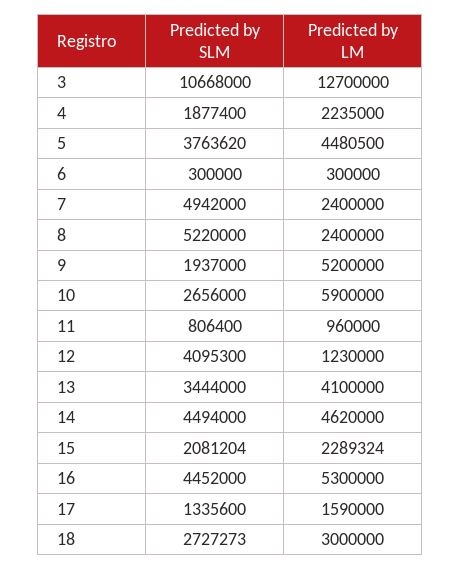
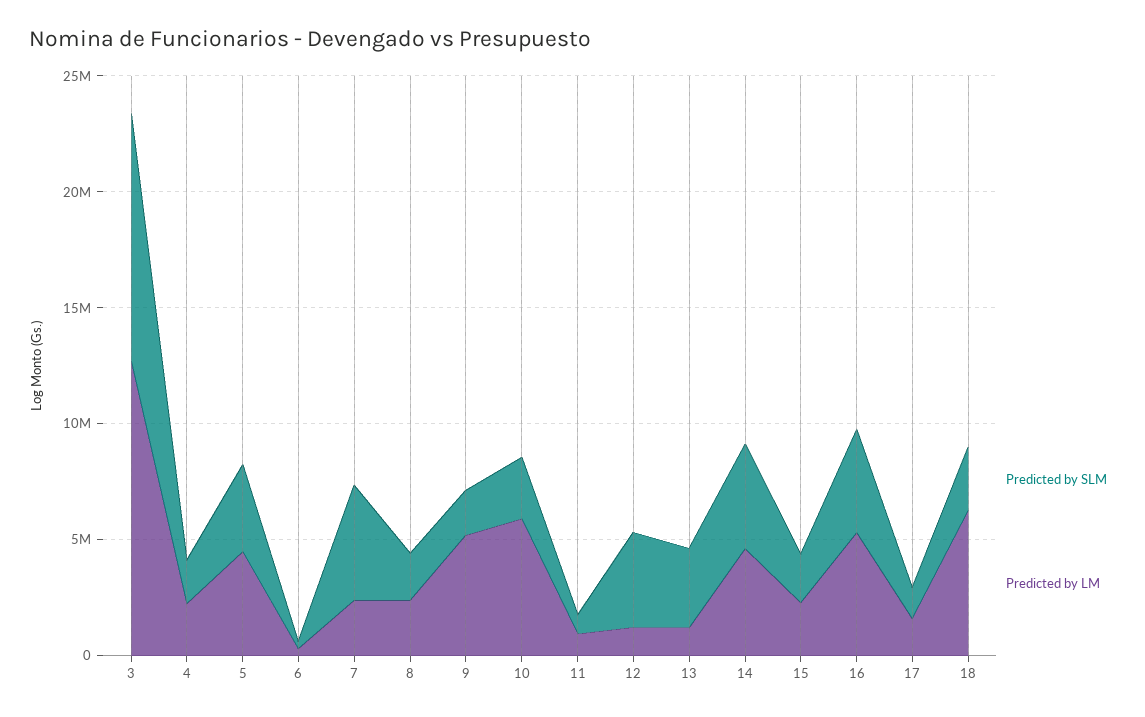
Predicted by SLM, 8: 5220000 -> 2000000
Predicted by LM, 13: 4100000 -> 1000000
Predicted by LM, 18: 3000000 -> 6000000

